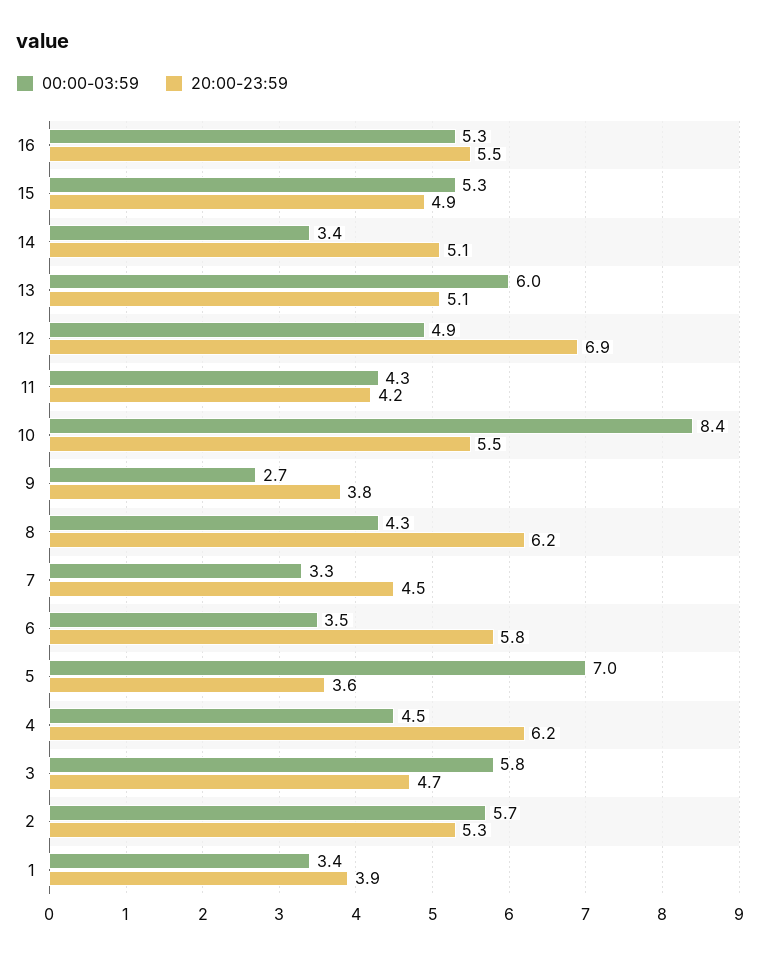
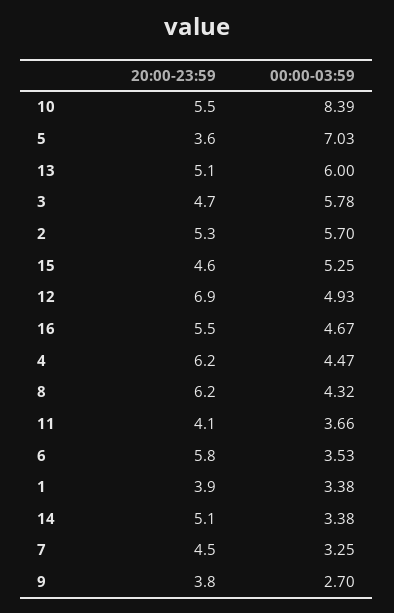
00:00-03:59, 16: 5.3 -> 4.67
20:00-23:59, 15: 4.9 -> 4.6
00:00-03:59, 11: 4.3 -> 3.66
20:00-23:59, 11: 4.2 -> 4.1

